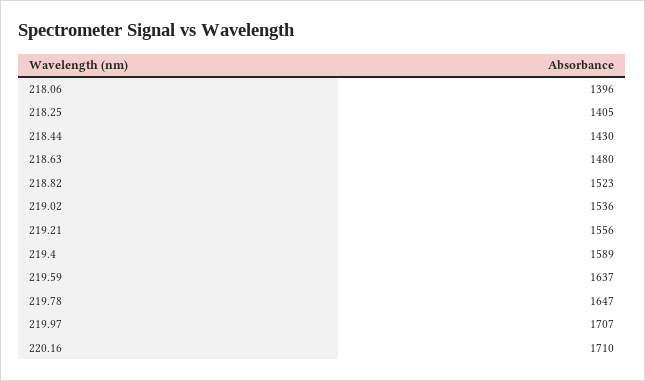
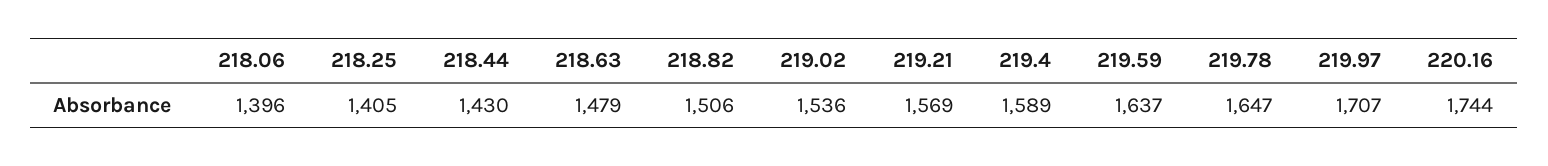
218.63: 1480 -> 1479
218.82: 1523 -> 1506
219.21: 1556 -> 1569
220.16: 1710 -> 1744

